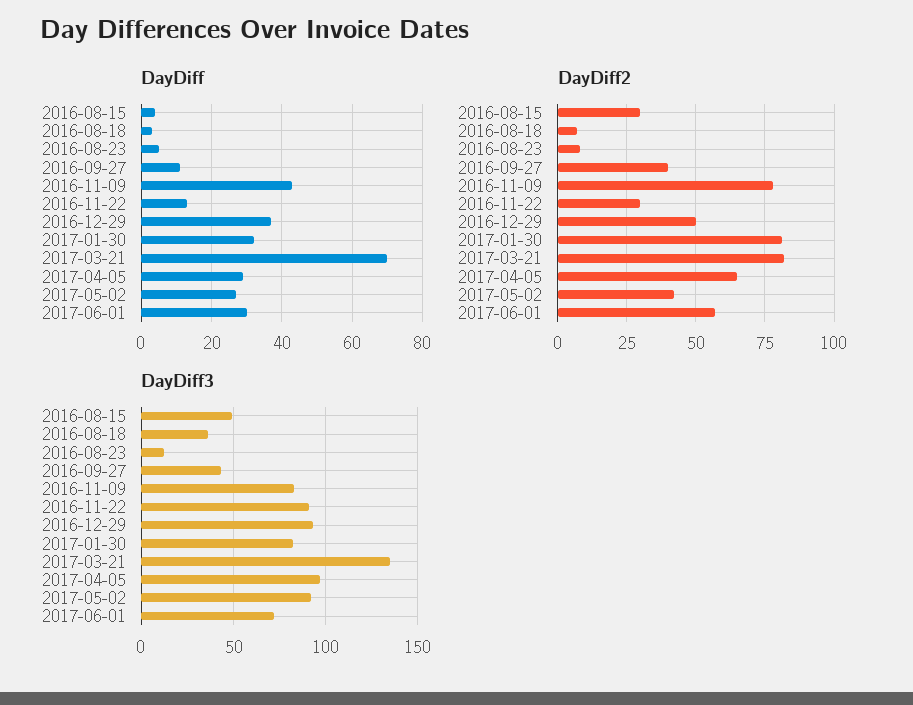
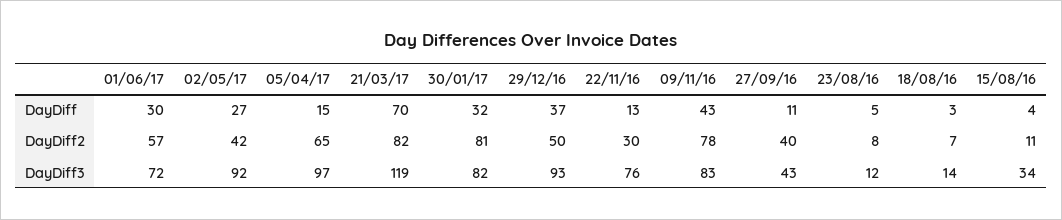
DayDiff, 2017-04-05: 30 -> 15
DayDiff2, 2016-08-15: 30 -> 11
DayDiff3, 2016-08-15: 50 -> 34
DayDiff3, 2016-08-18: 35 -> 14
DayDiff3, 2016-11-22: 90 -> 76
DayDiff3, 2017-03-21: 135 -> 119

